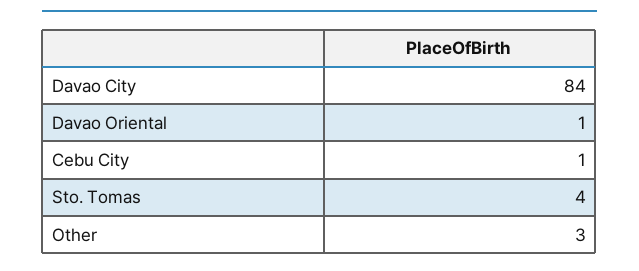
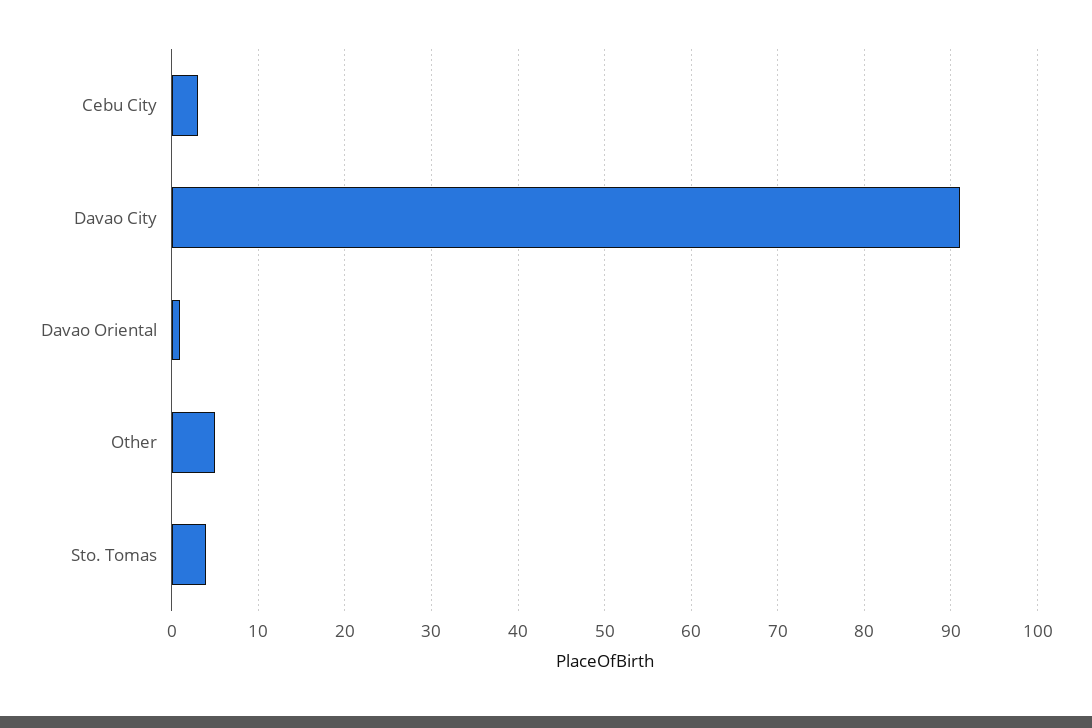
Davao City: 84 -> 91
Cebu City: 1 -> 3
Other: 3 -> 5

